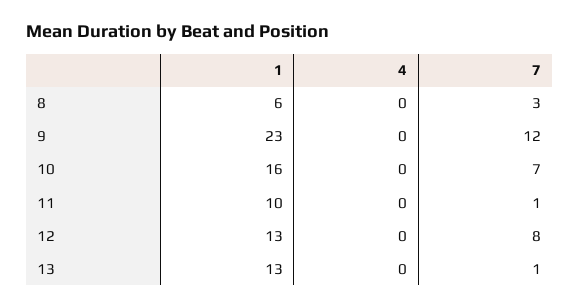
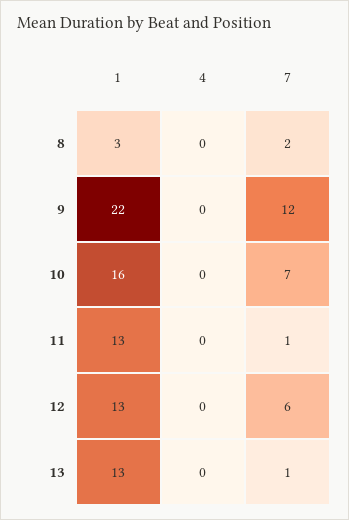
1, 8: 6 -> 3
7, 8: 3 -> 2
1, 9: 23 -> 22
1, 11: 10 -> 13
7, 12: 8 -> 6

